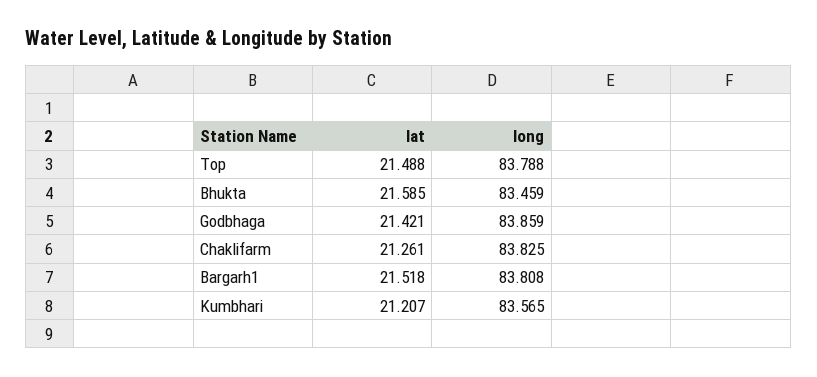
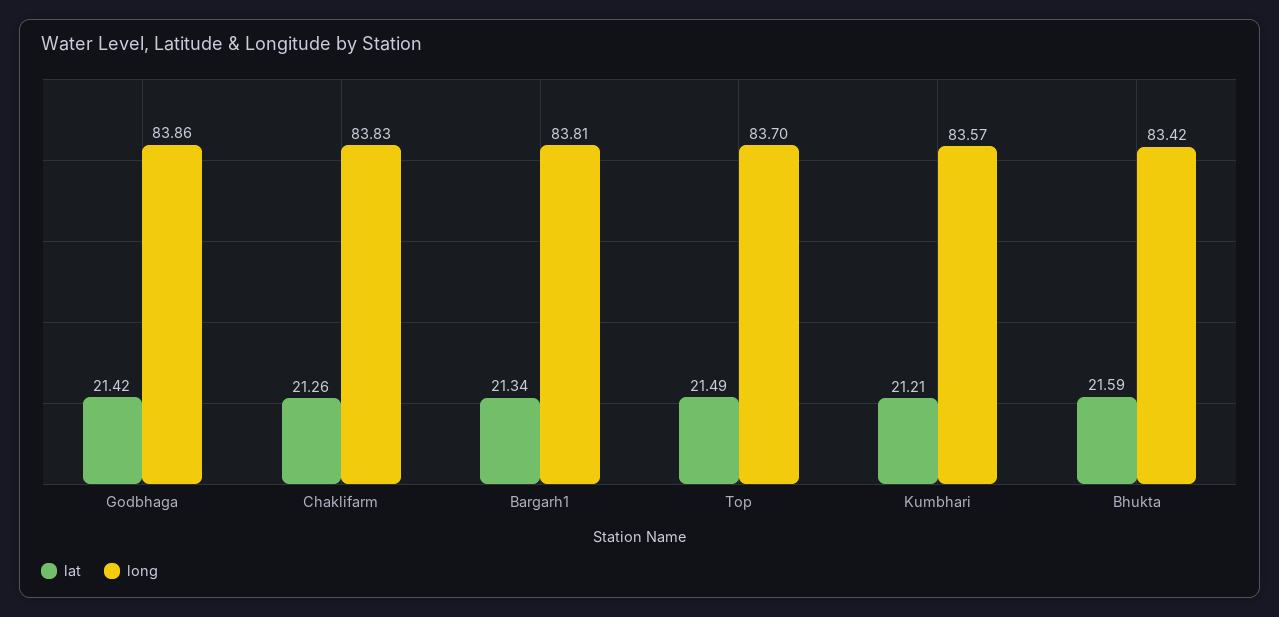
long, Top: 83.788 -> 83.7
long, Bhukta: 83.459 -> 83.42
lat, Bargarh1: 21.518 -> 21.34

